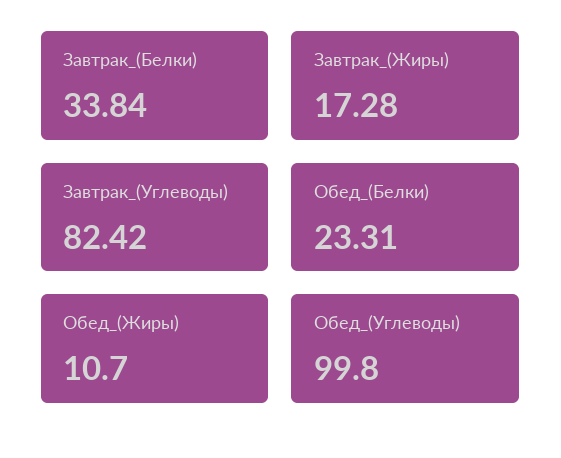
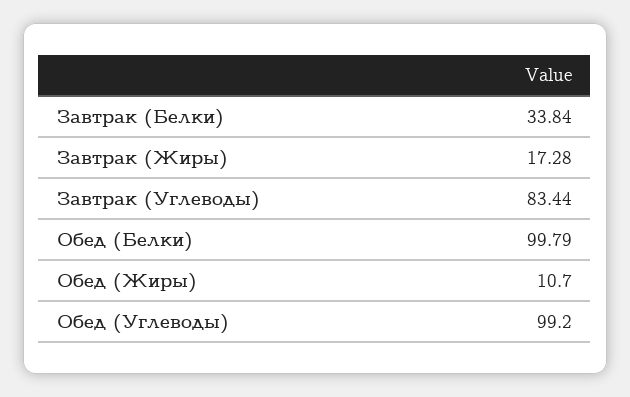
Завтрак_(Углеводы): 82.42 -> 83.44
Обед_(Белки): 23.31 -> 99.79
Обед_(Углеводы): 99.8 -> 99.2

